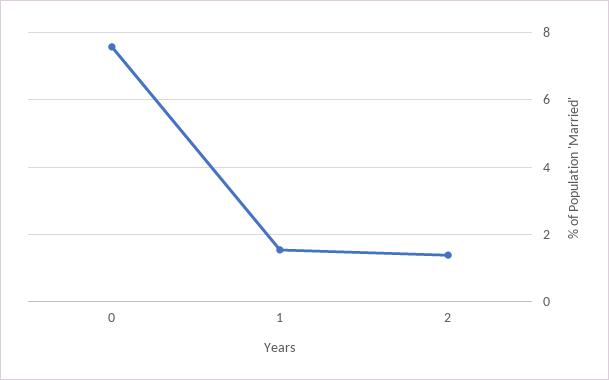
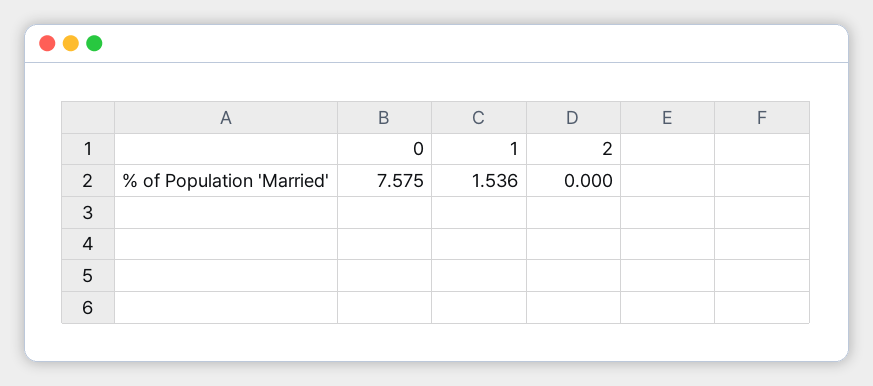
2: 1.4 -> 0

